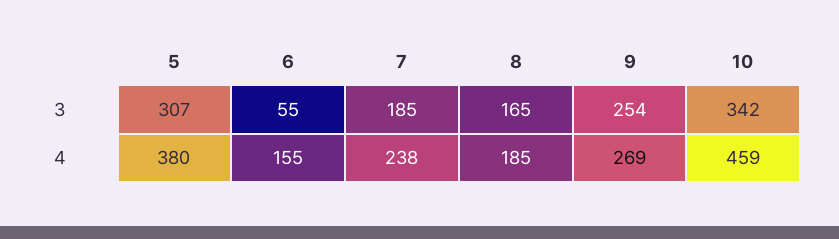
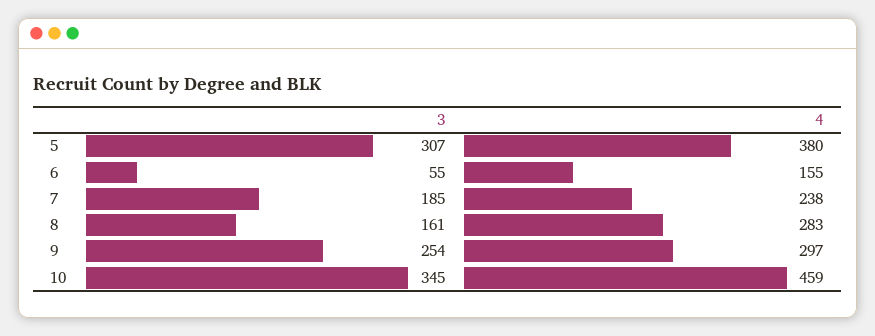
8, 3: 165 -> 161
10, 3: 342 -> 345
8, 4: 185 -> 283
9, 4: 269 -> 297

